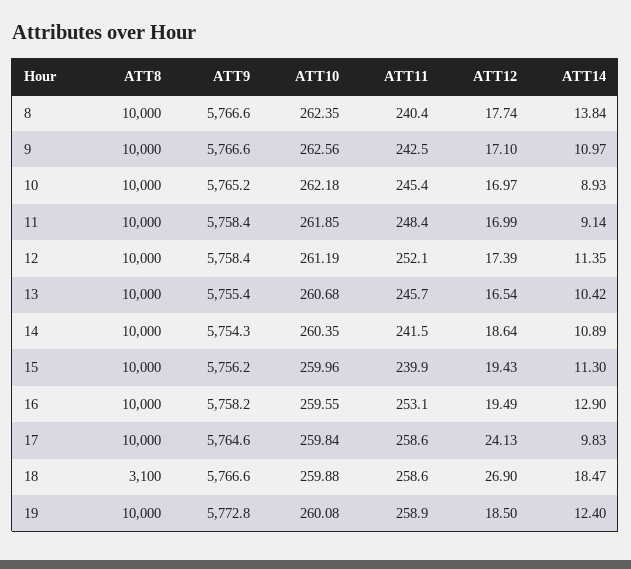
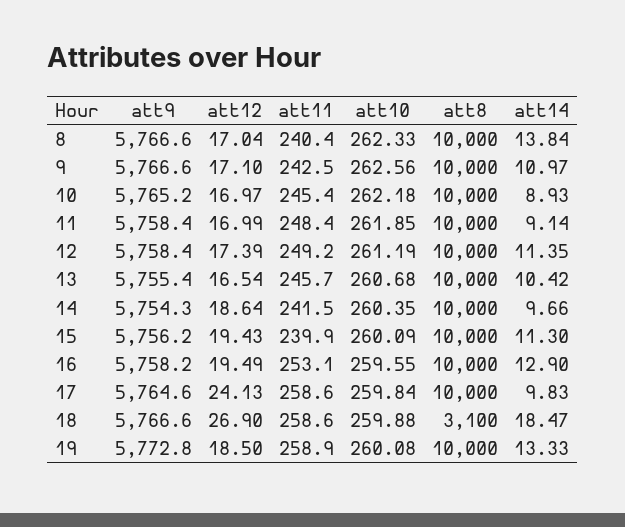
ATT10, 8: 262.35 -> 262.33
ATT12, 8: 17.74 -> 17.04
ATT11, 12: 252.1 -> 249.2
ATT14, 14: 10.89 -> 9.66
ATT10, 15: 259.96 -> 260.09
ATT14, 19: 12.4 -> 13.33

